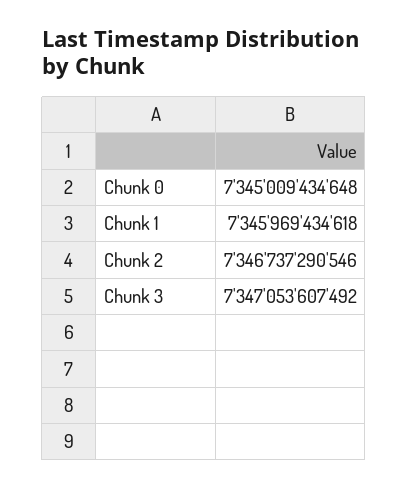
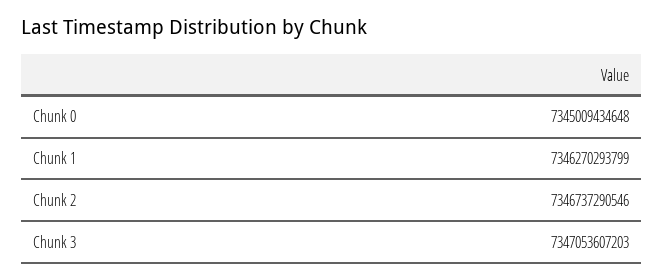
Chunk 1: 7345969434618 -> 7346270293799
Chunk 3: 7347053607492 -> 7347053607203

